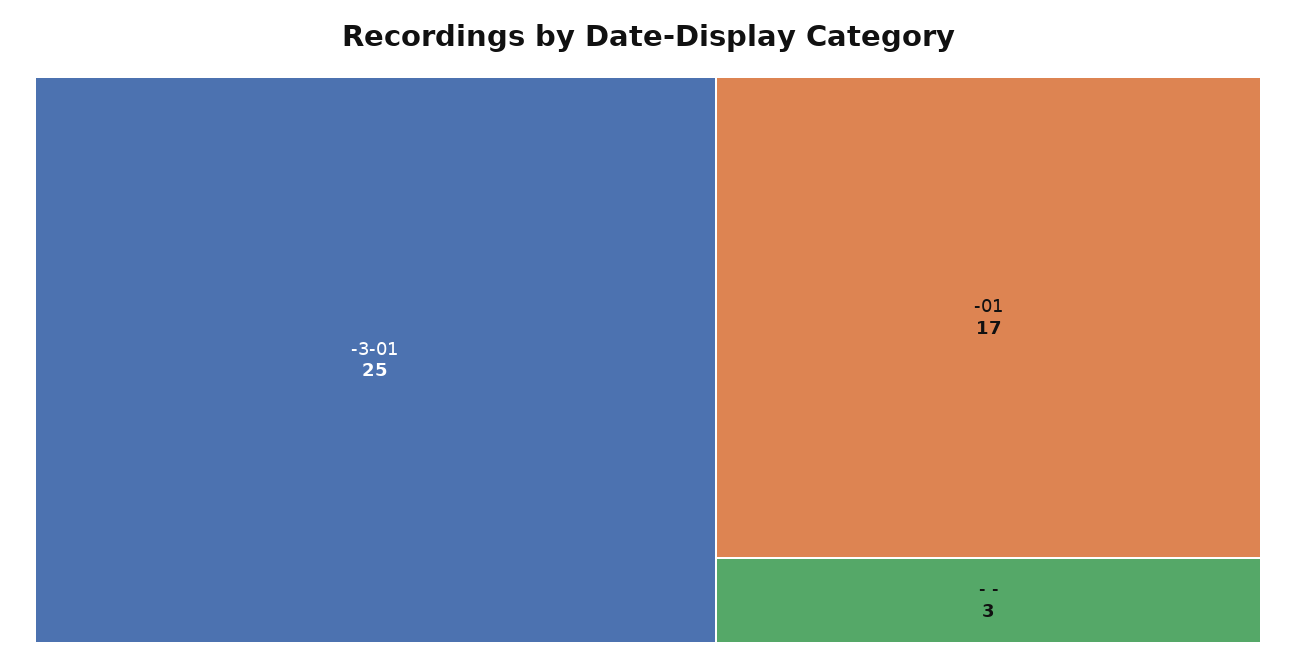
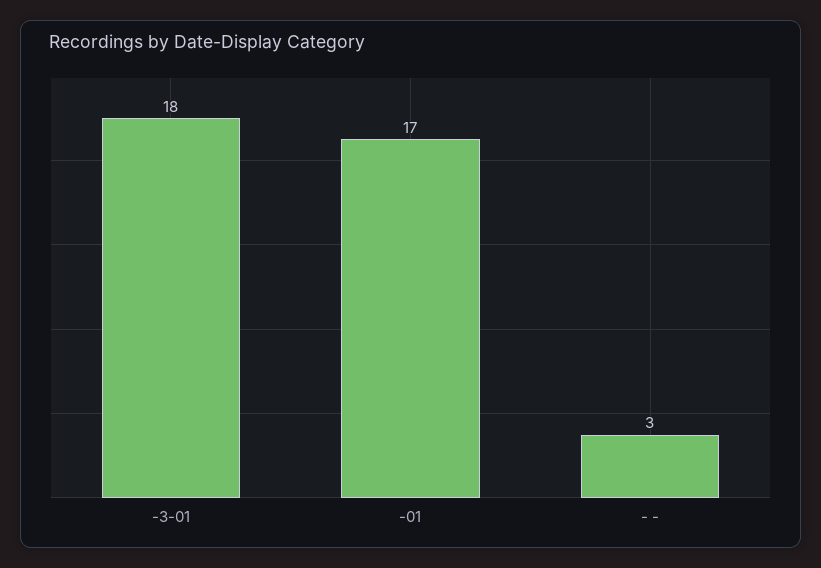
-3-01: 25 -> 18

